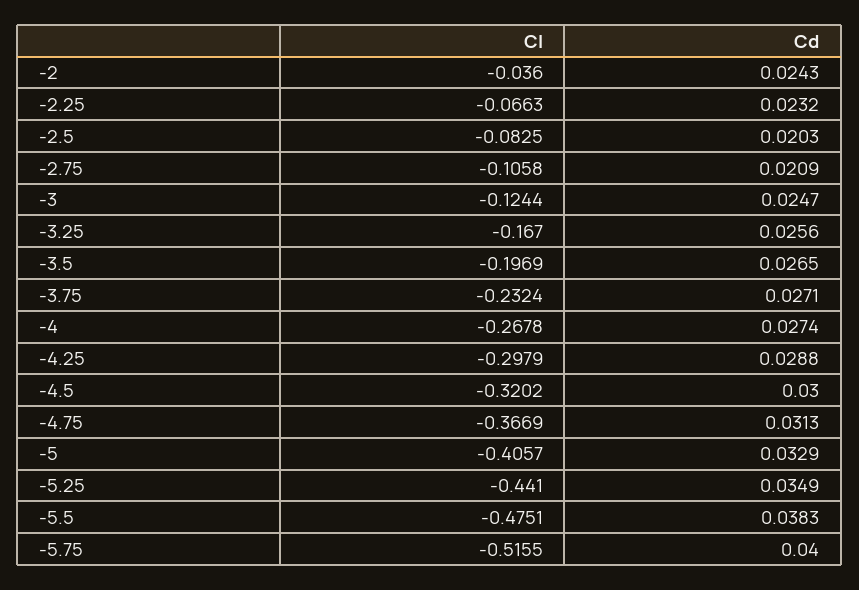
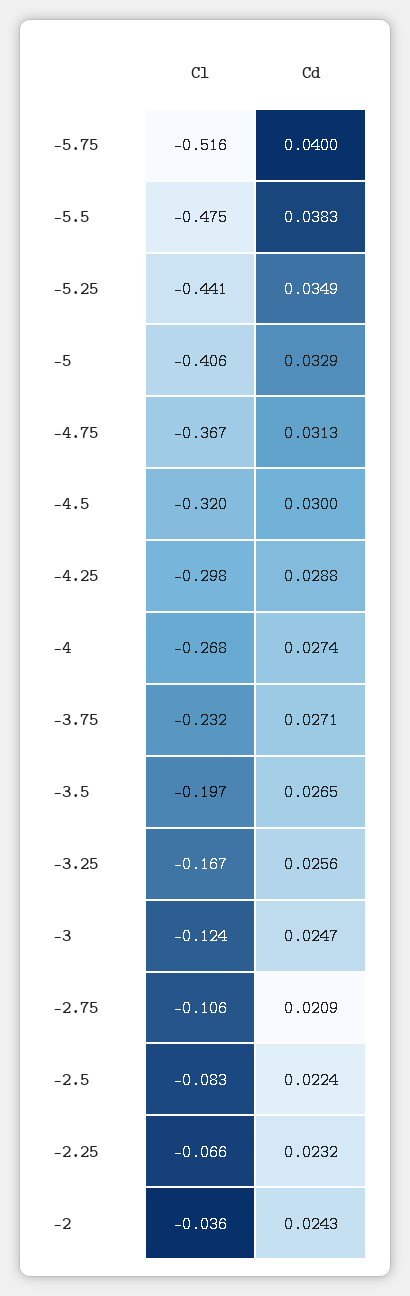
Cd, -2.5: 0.0203 -> 0.0224

